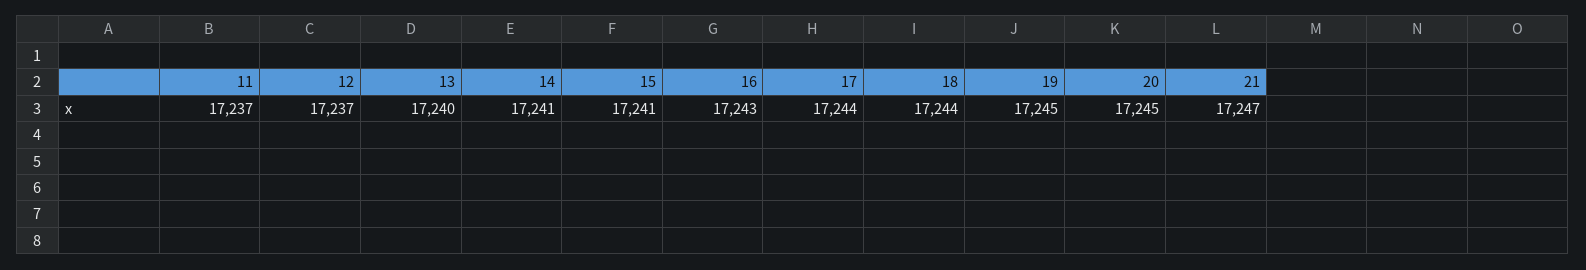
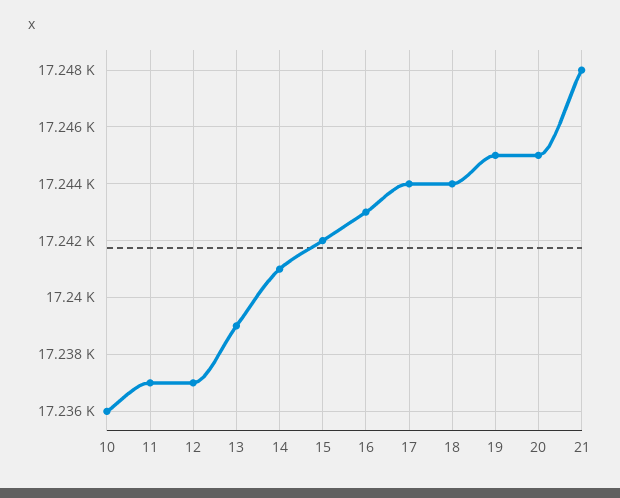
13: 17240 -> 17239
15: 17241 -> 17242
21: 17247 -> 17248
10: none -> 17236

